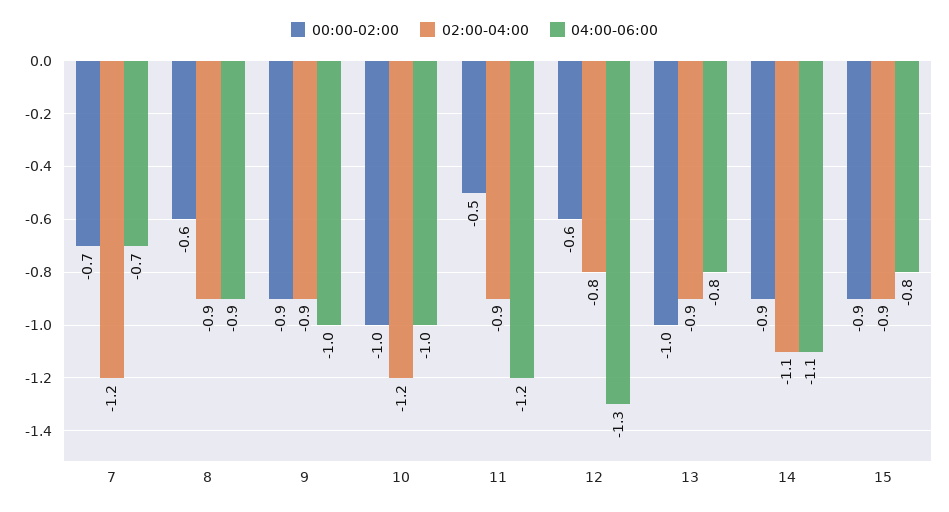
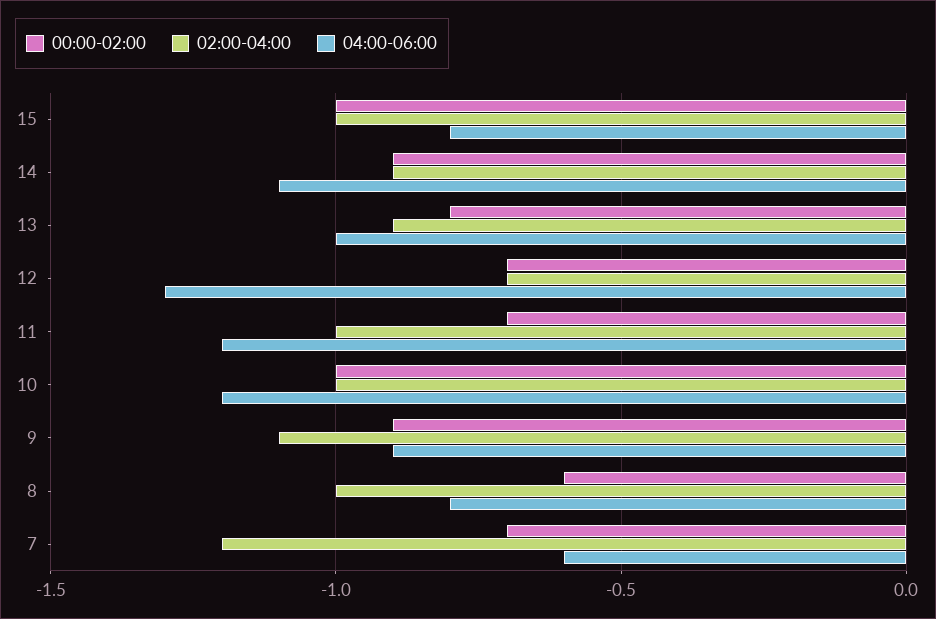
04:00-06:00, 7: -0.7 -> -0.6
02:00-04:00, 8: -0.9 -> -1
04:00-06:00, 8: -0.9 -> -0.8
02:00-04:00, 9: -0.9 -> -1.1
04:00-06:00, 9: -1 -> -0.9
02:00-04:00, 10: -1.2 -> -1
04:00-06:00, 10: -1 -> -1.2
00:00-02:00, 11: -0.5 -> -0.7
02:00-04:00, 11: -0.9 -> -1
00:00-02:00, 12: -0.6 -> -0.7
02:00-04:00, 12: -0.8 -> -0.7
00:00-02:00, 13: -1 -> -0.8
04:00-06:00, 13: -0.8 -> -1
02:00-04:00, 14: -1.1 -> -0.9
00:00-02:00, 15: -0.9 -> -1
02:00-04:00, 15: -0.9 -> -1

